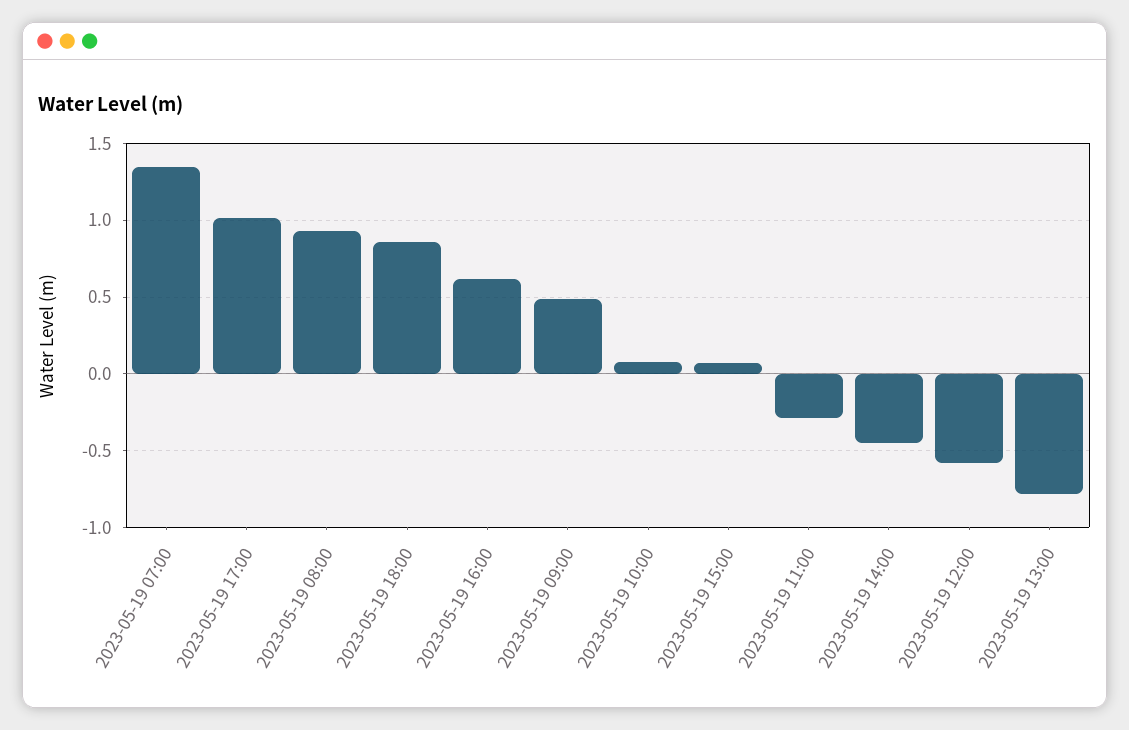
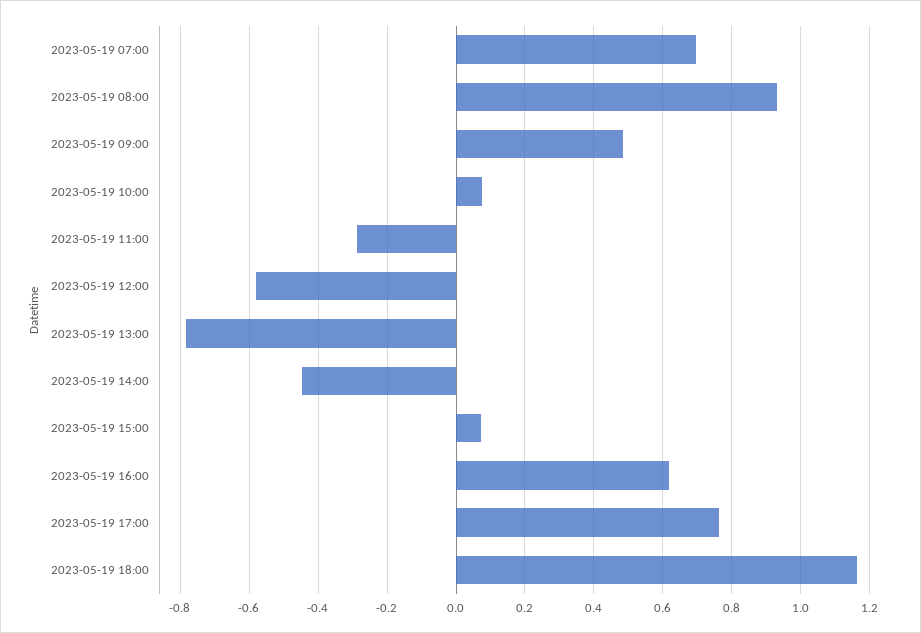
2023-05-19 07:00: 1.35 -> 0.7
2023-05-19 17:00: 1 -> 0.76
2023-05-19 18:00: 0.85 -> 1.16

